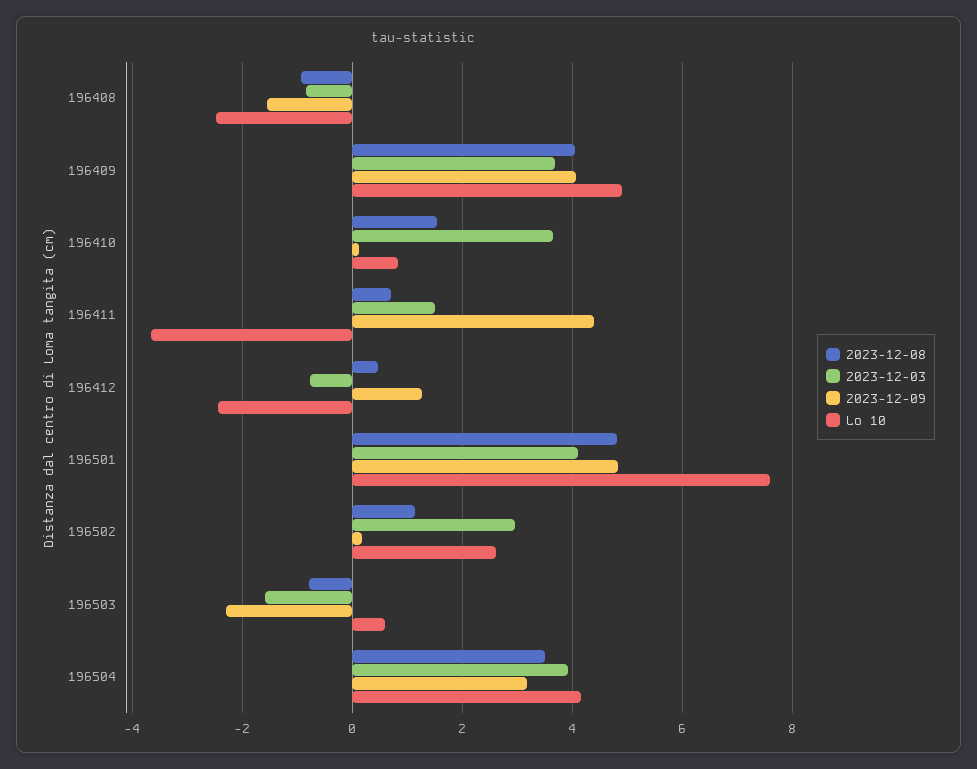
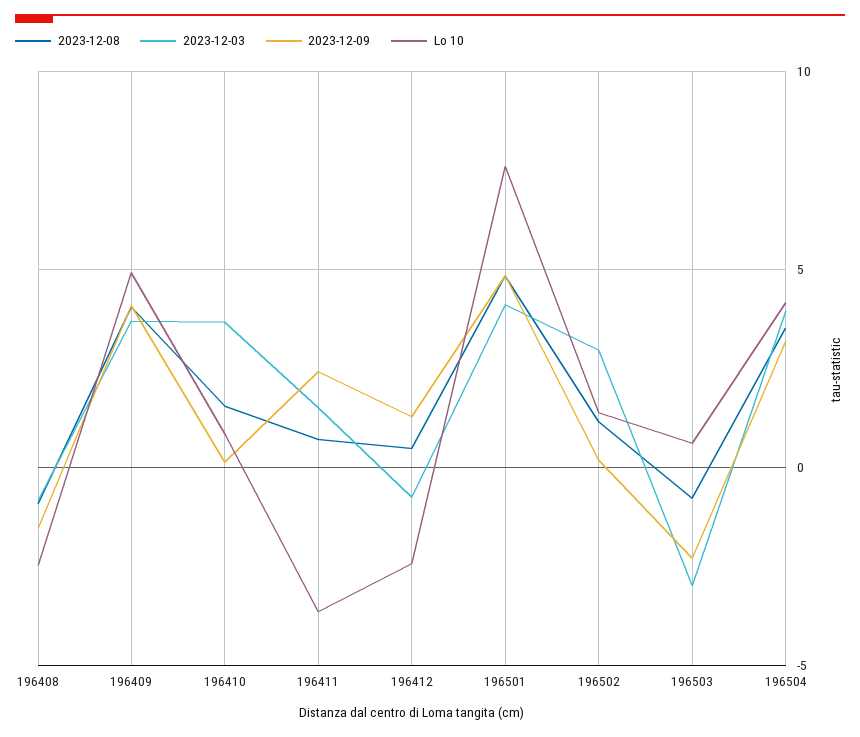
2023-12-09, 196411: 4.4 -> 2.5
Lo 10, 196502: 2.6 -> 1.5
2023-12-03, 196503: -1.6 -> -3

